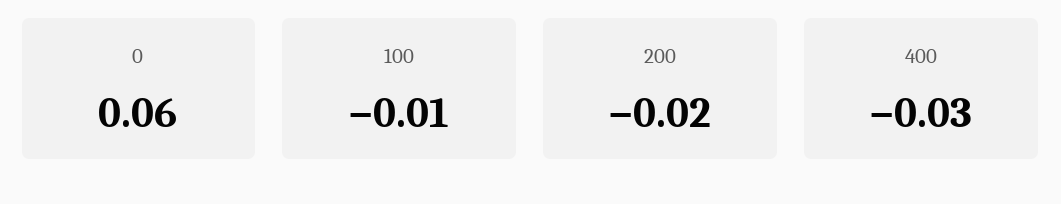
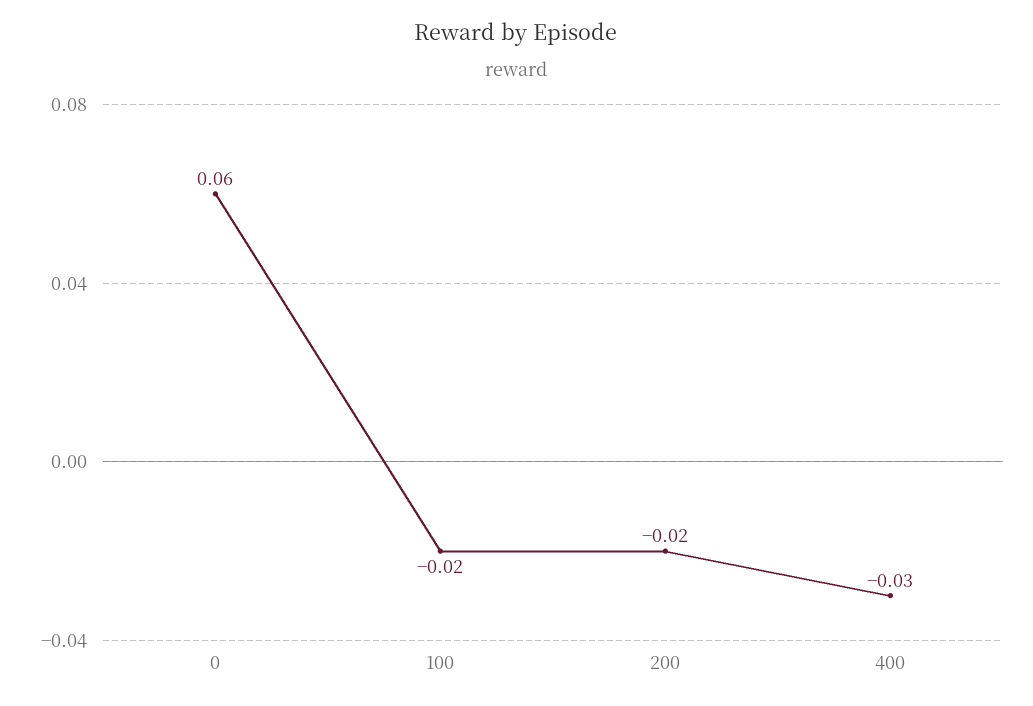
100: -0.01 -> -0.02

